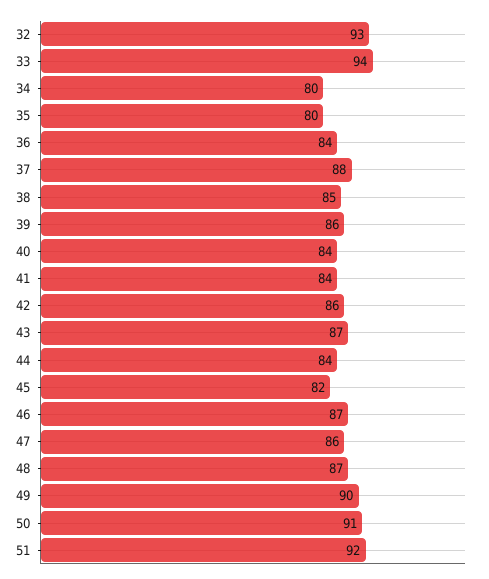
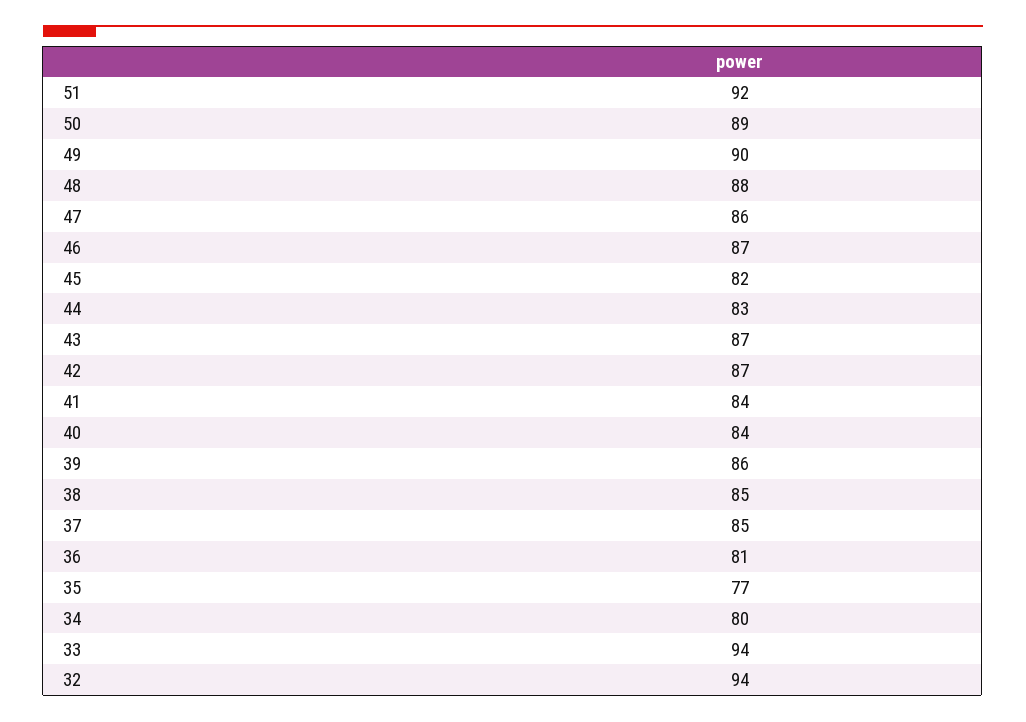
32: 93 -> 94
35: 80 -> 77
36: 84 -> 81
37: 88 -> 85
42: 86 -> 87
44: 84 -> 83
48: 87 -> 88
50: 91 -> 89

